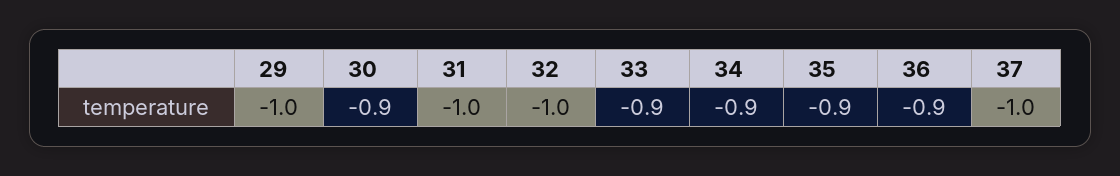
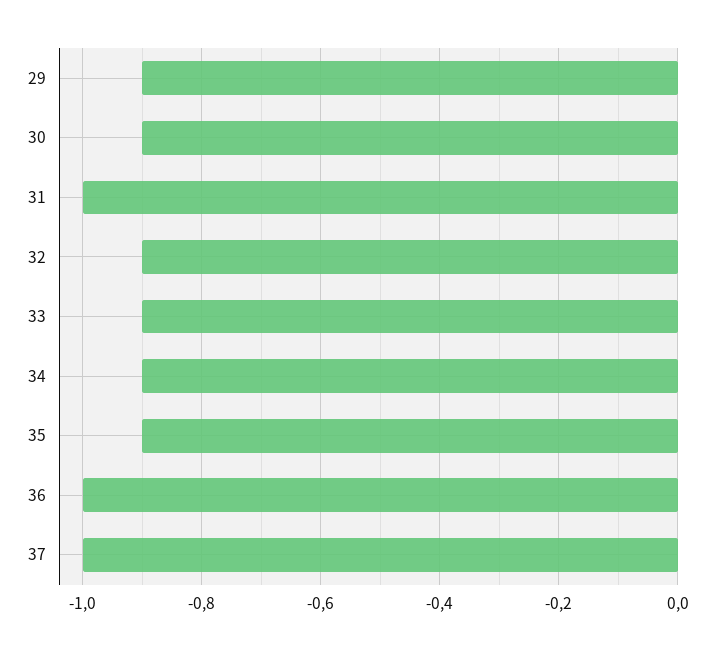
29: -1 -> -0.9
32: -1 -> -0.9
36: -0.9 -> -1

